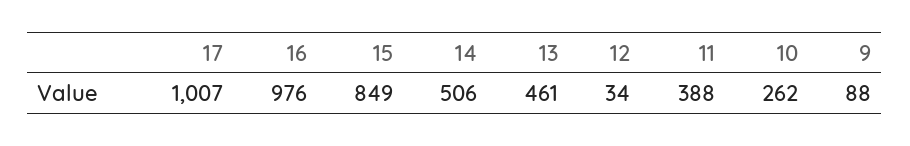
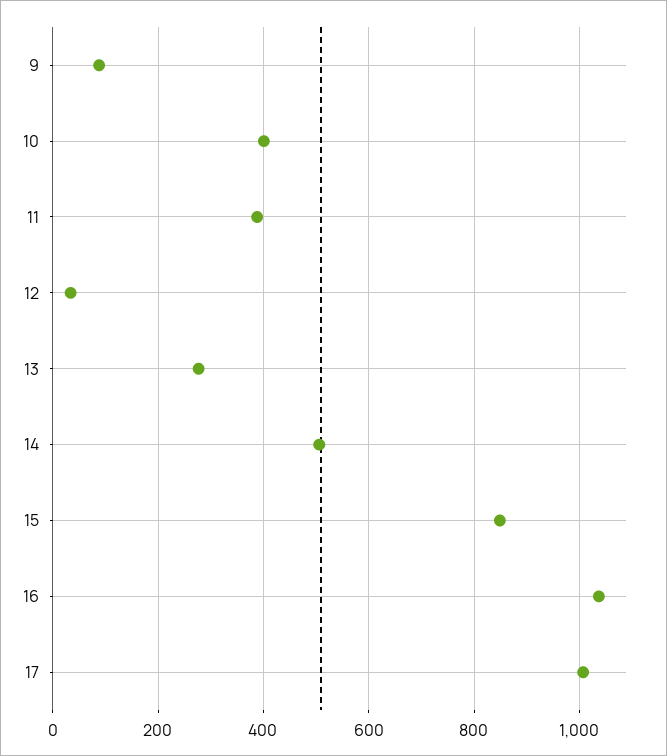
16: 976 -> 1040
13: 461 -> 280
10: 262 -> 400

